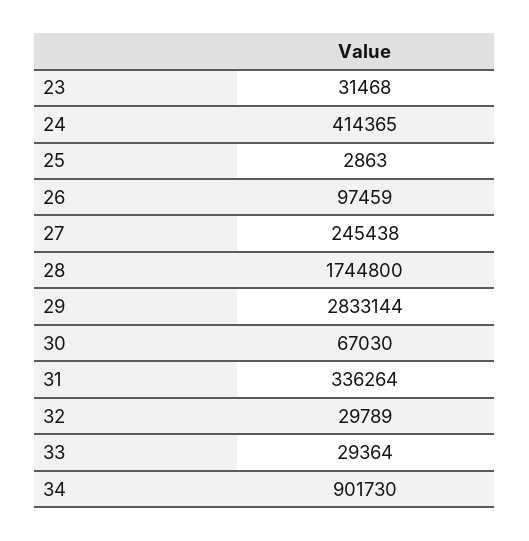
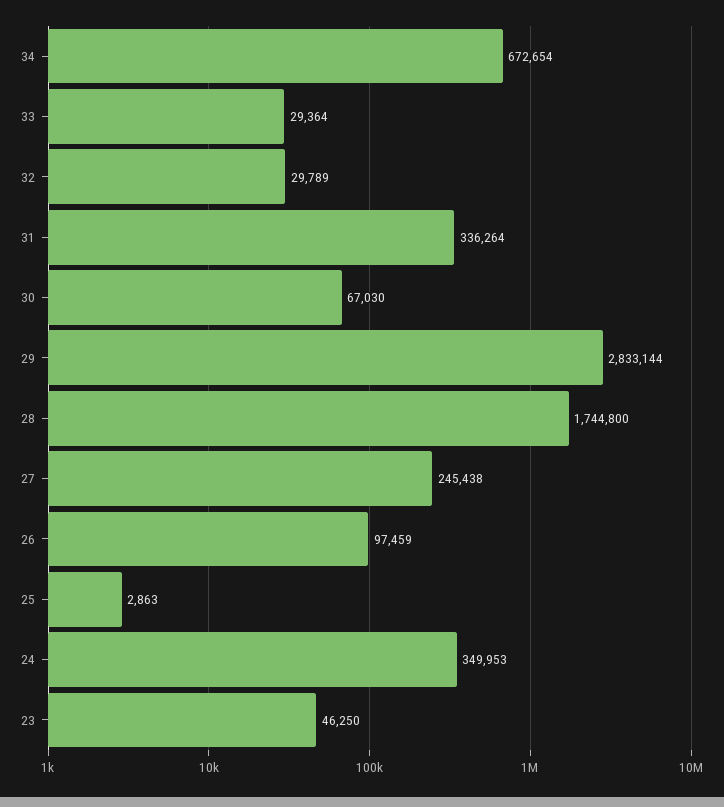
23: 31468 -> 46250
24: 414365 -> 349953
34: 901730 -> 672654

